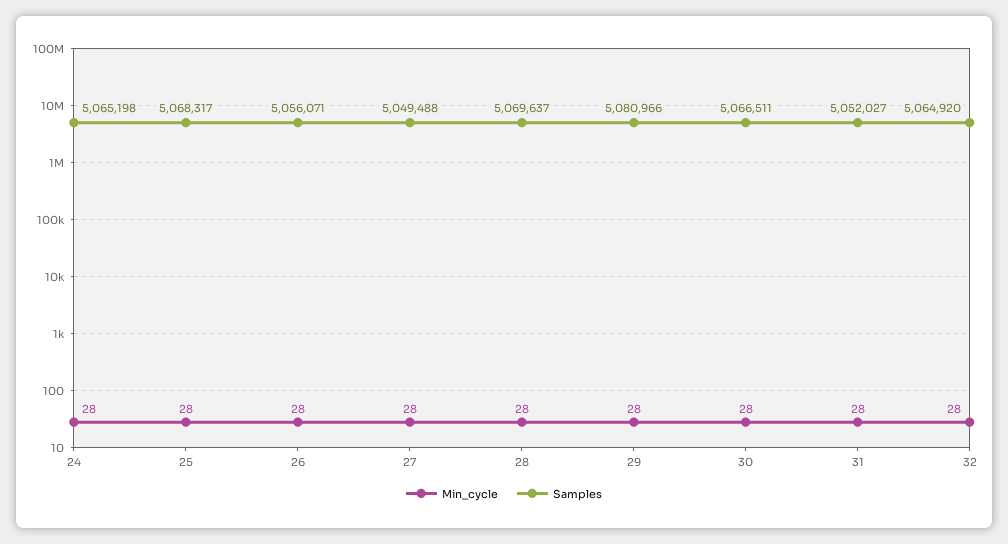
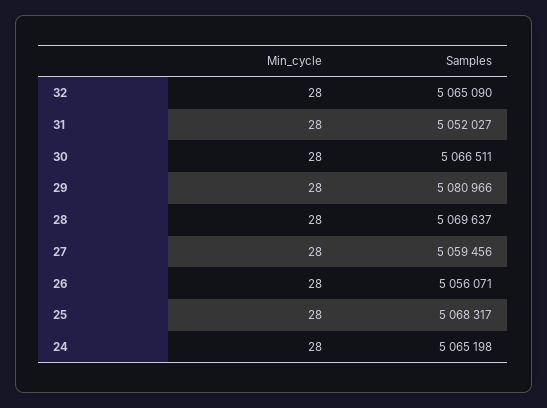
Samples, 27: 5049488 -> 5059456
Samples, 32: 5064920 -> 5065090

